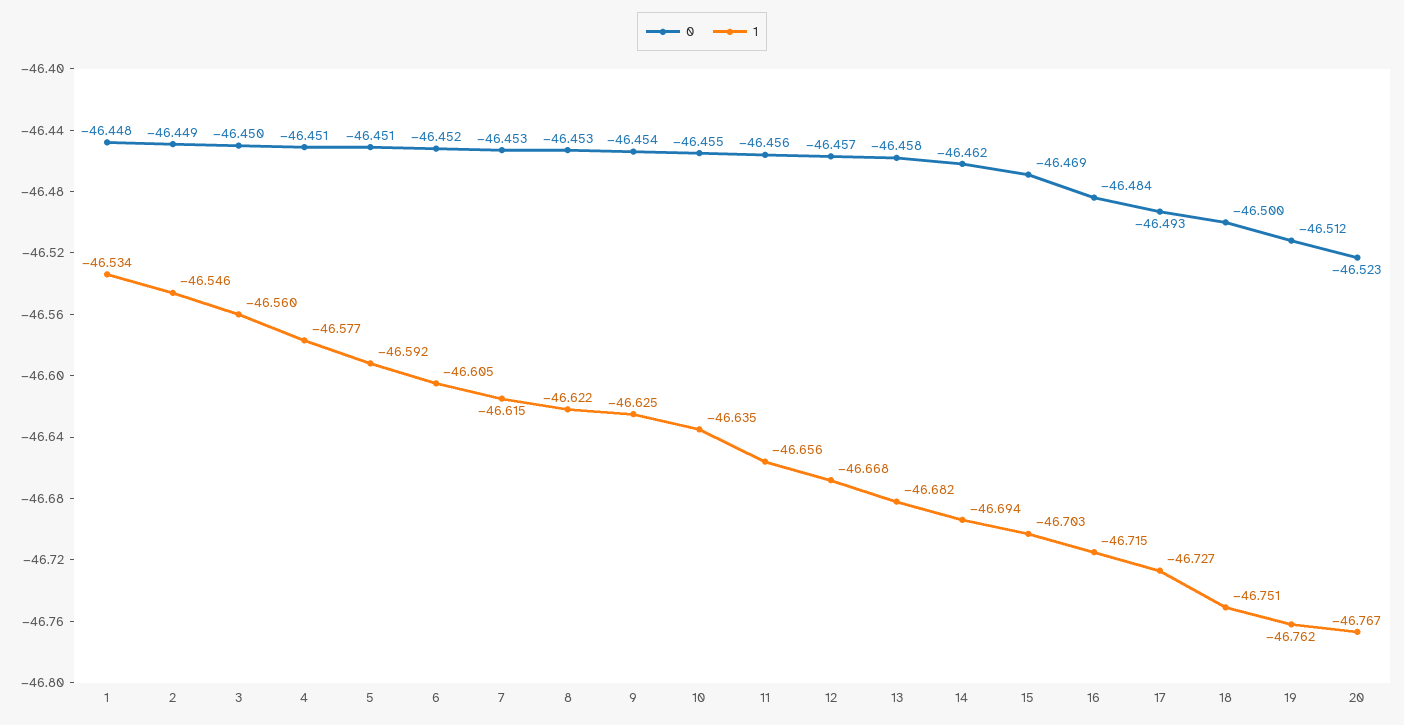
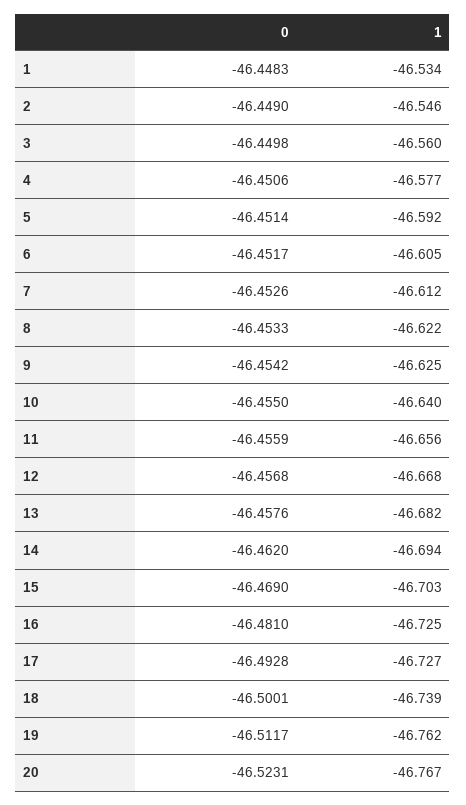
1, 7: -46.615 -> -46.612
1, 10: -46.635 -> -46.64
0, 16: -46.484 -> -46.481
1, 16: -46.715 -> -46.725
1, 18: -46.751 -> -46.739

